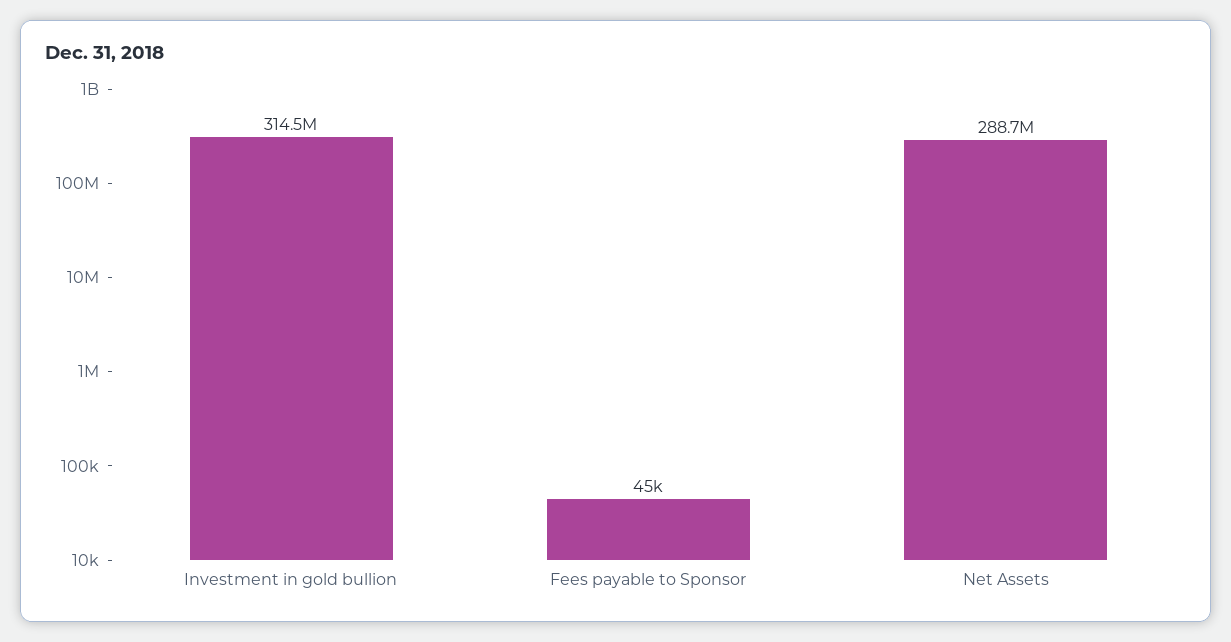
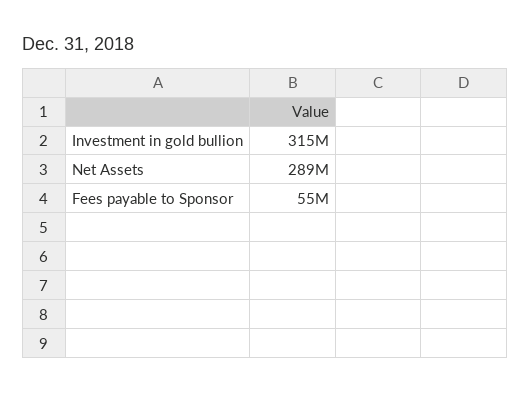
Fees payable to Sponsor: 45000 -> 55000000

